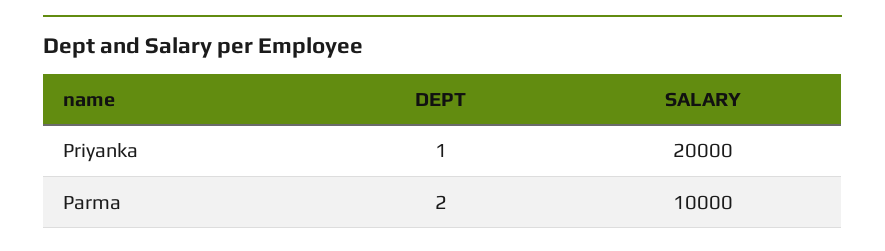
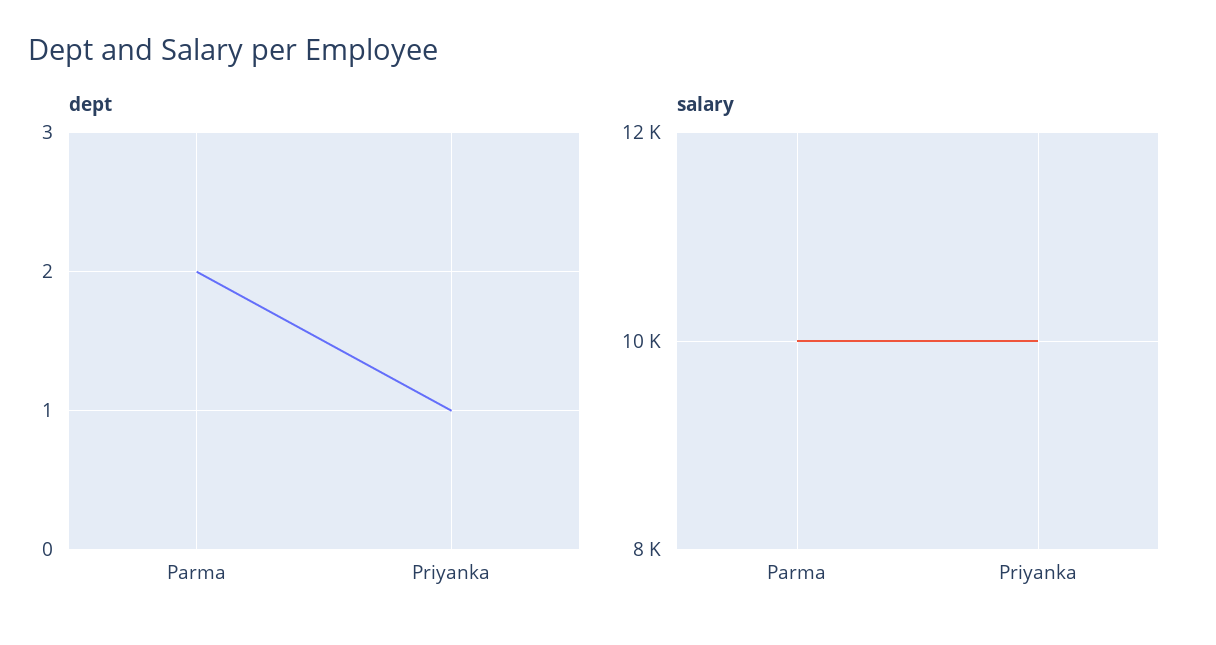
SALARY, Priyanka: 20000 -> 10000

